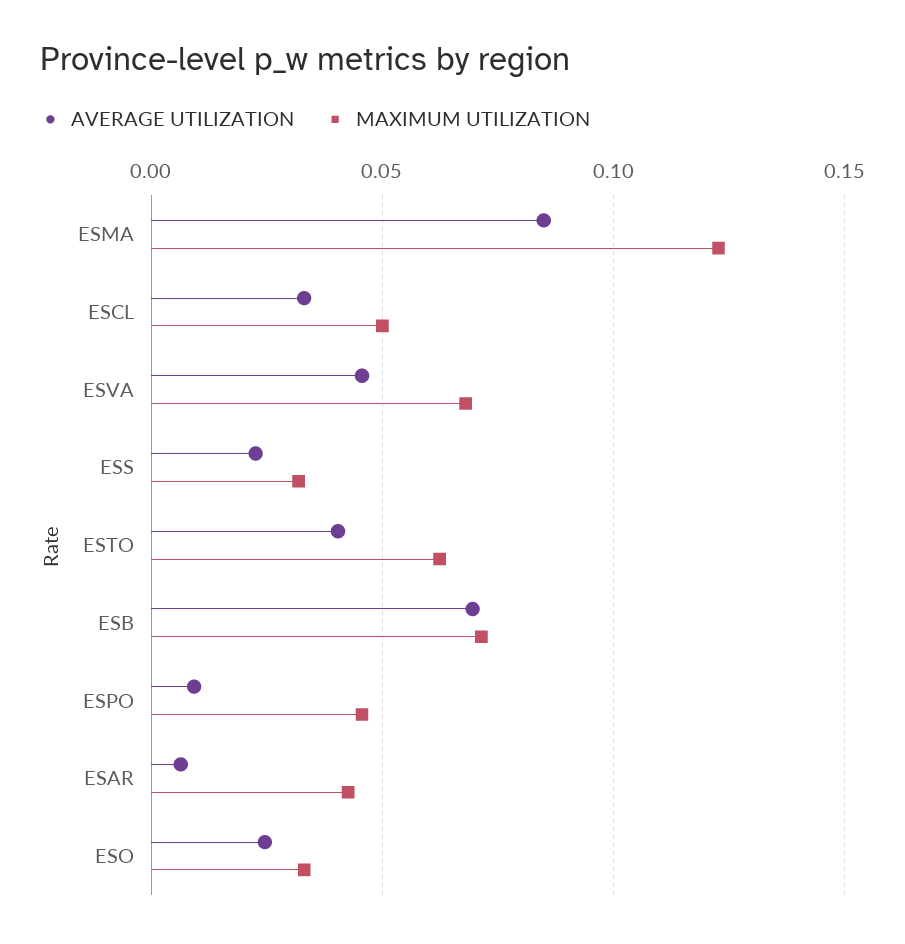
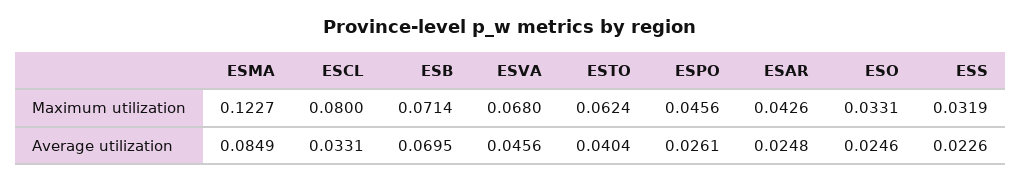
MAXIMUM UTILIZATION, ESCL: 0.05 -> 0.08
AVERAGE UTILIZATION, ESPO: 0.01 -> 0.0261
AVERAGE UTILIZATION, ESAR: 0.005 -> 0.0248

